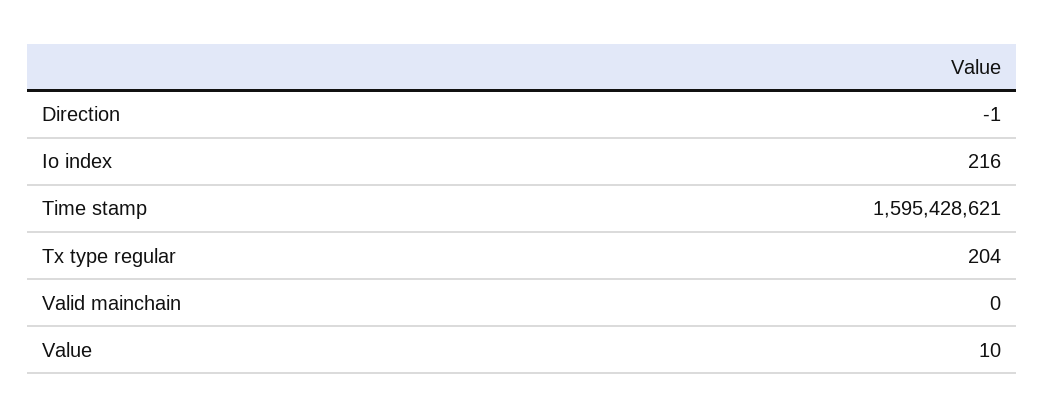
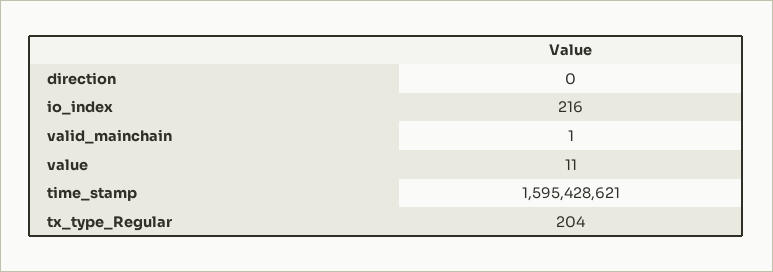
Direction: -1 -> 0
Valid mainchain: 0 -> 1
Value: 10 -> 11

